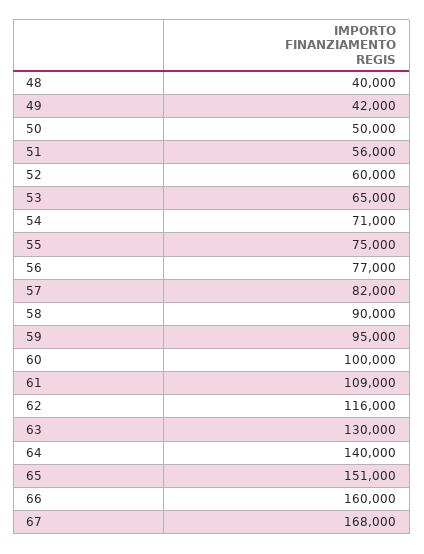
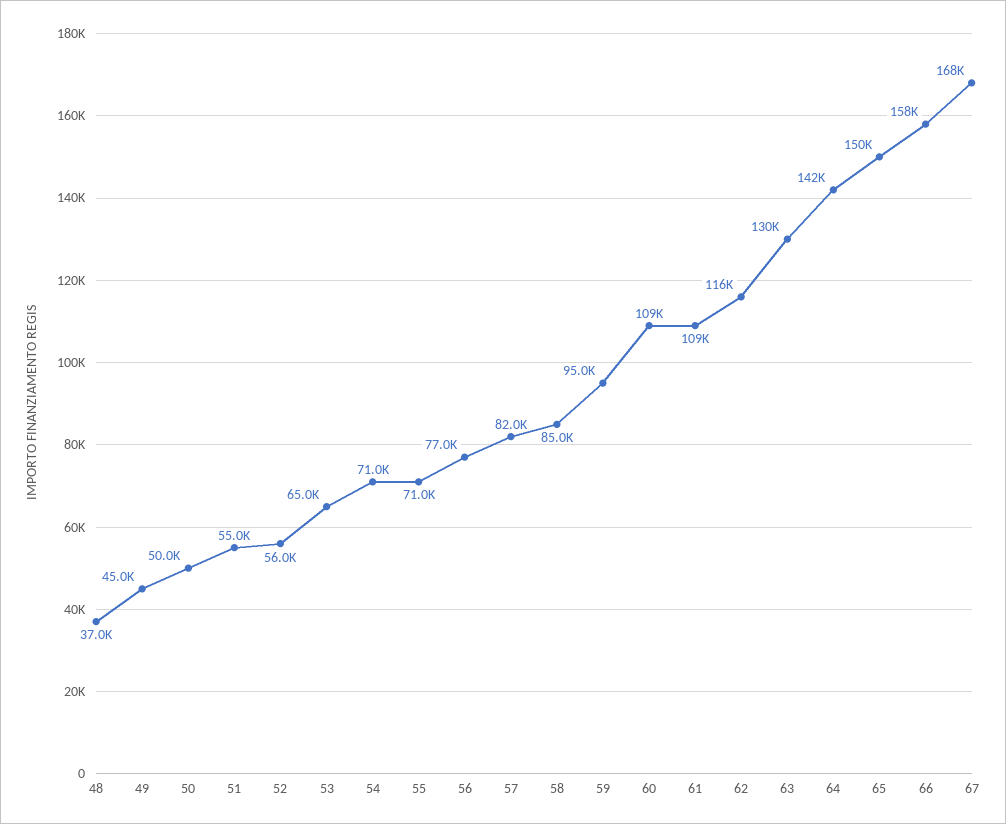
48: 40000 -> 37000
49: 42000 -> 45000
51: 56000 -> 55000
52: 60000 -> 56000
55: 75000 -> 71000
58: 90000 -> 85000
60: 100000 -> 109000
64: 140000 -> 142000
65: 151000 -> 150000
66: 160000 -> 158000

